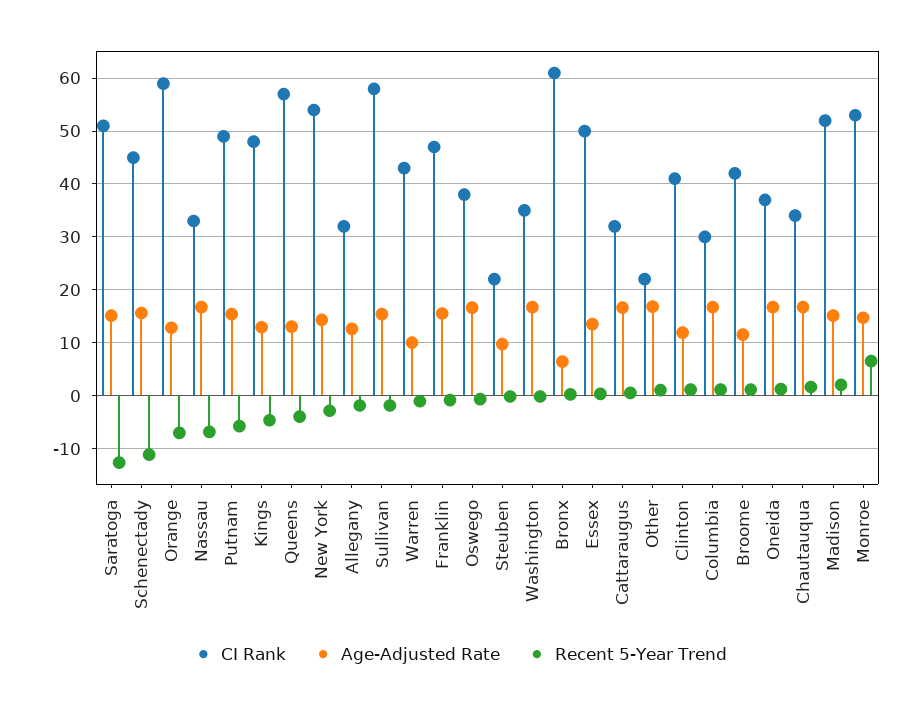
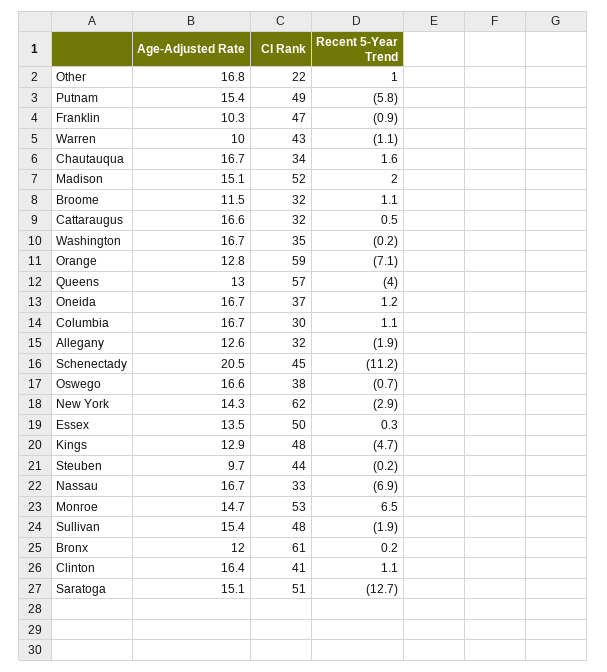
Age-Adjusted Rate, Schenectady: 16 -> 20.5
CI Rank, New York: 54 -> 62
CI Rank, Sullivan: 58 -> 48
Age-Adjusted Rate, Franklin: 16 -> 10.3
CI Rank, Steuben: 22 -> 44
Age-Adjusted Rate, Bronx: 6 -> 12
Age-Adjusted Rate, Clinton: 12 -> 16.4
CI Rank, Broome: 42 -> 32

